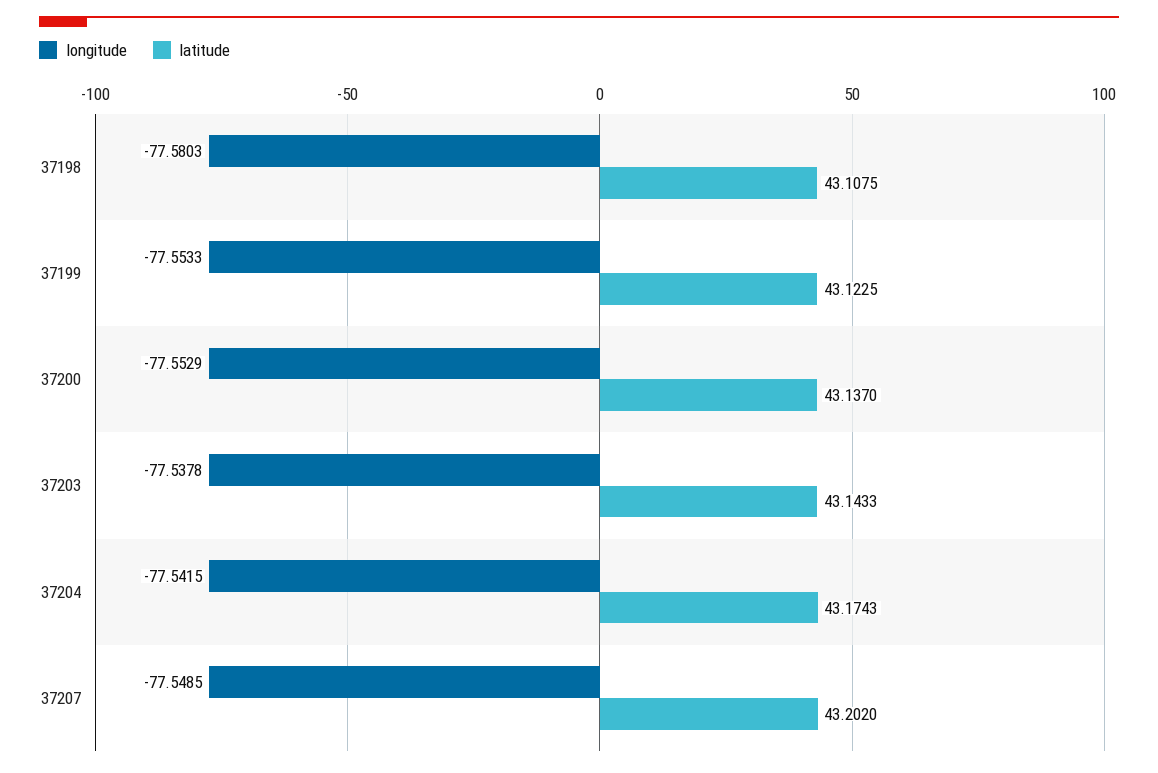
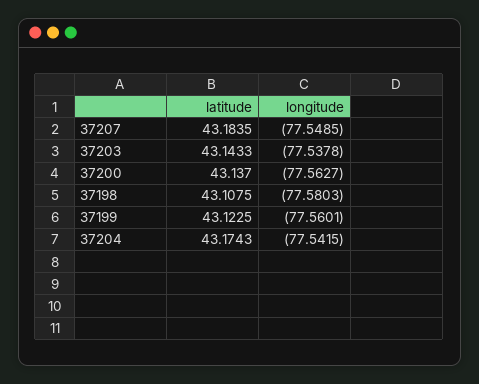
longitude, 37199: -77.5533 -> -77.5601
longitude, 37200: -77.5529 -> -77.5627
latitude, 37207: 43.202 -> 43.1835

